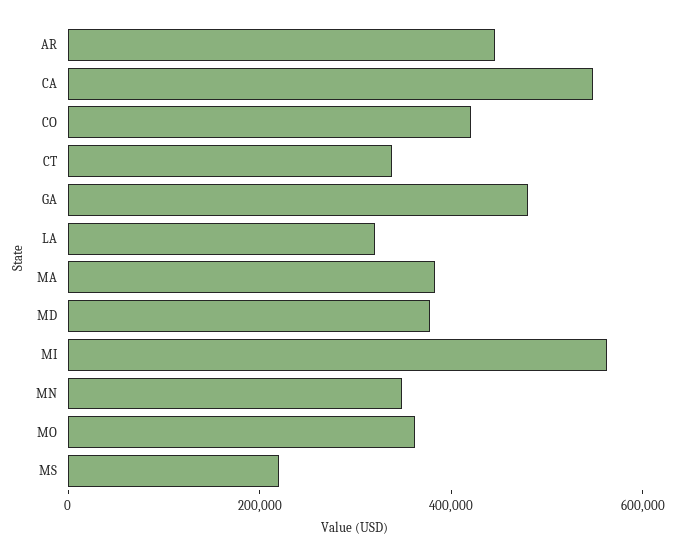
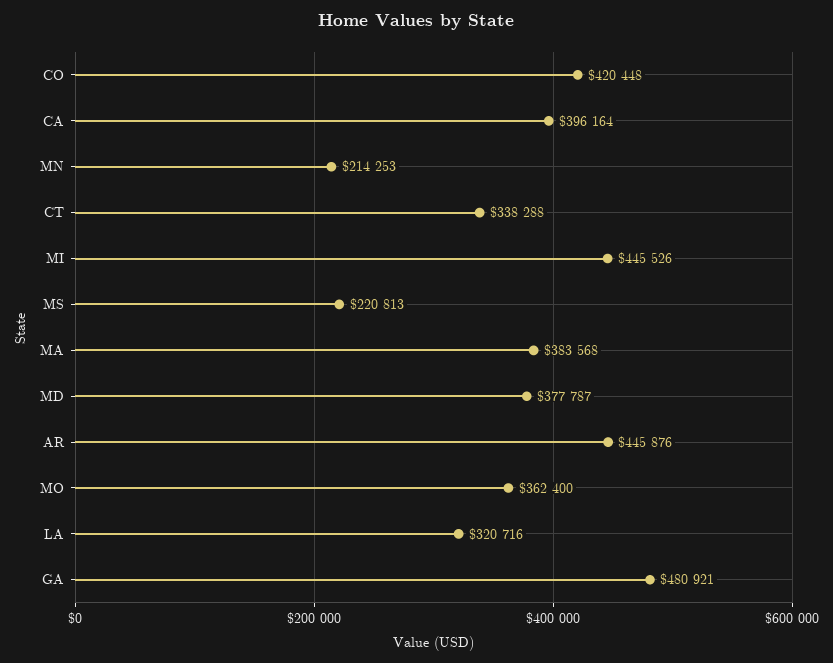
CA: 550000 -> 396164
MI: 550000 -> 445526
MN: 350000 -> 214253

